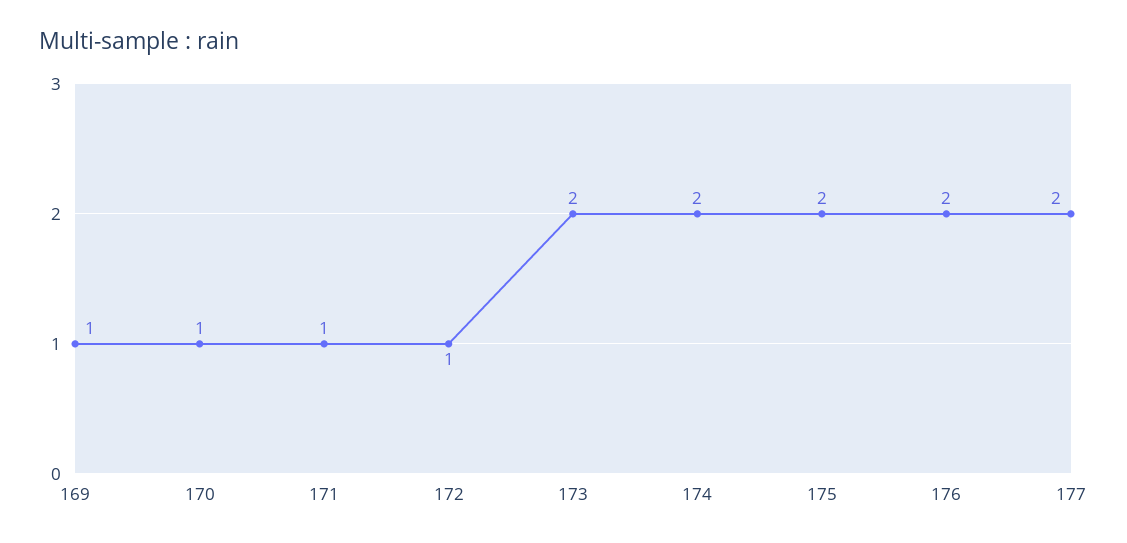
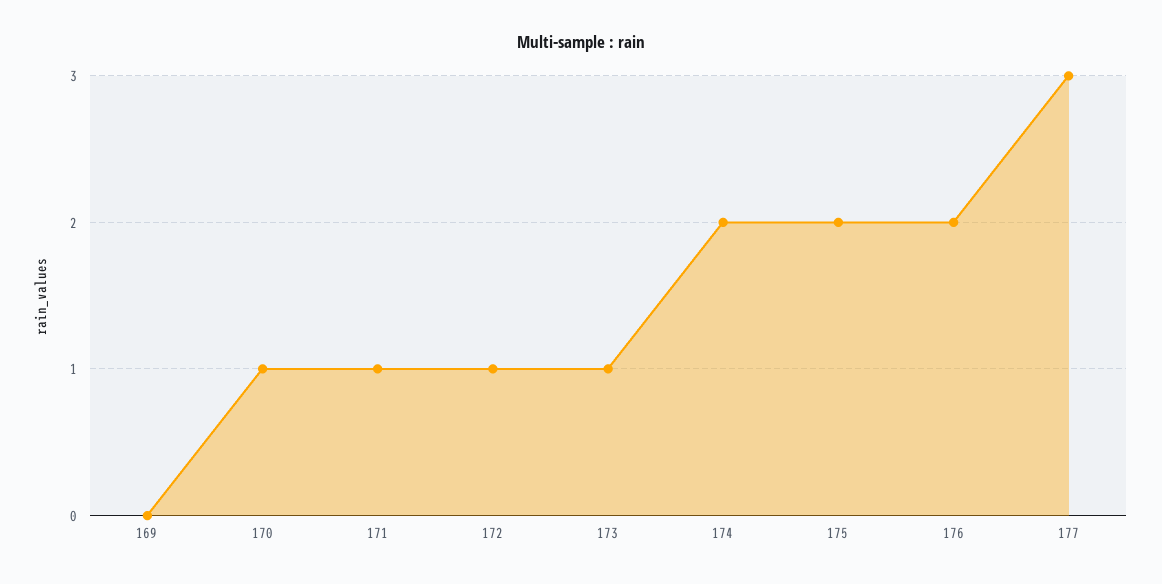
169: 1 -> 0
173: 2 -> 1
177: 2 -> 3

